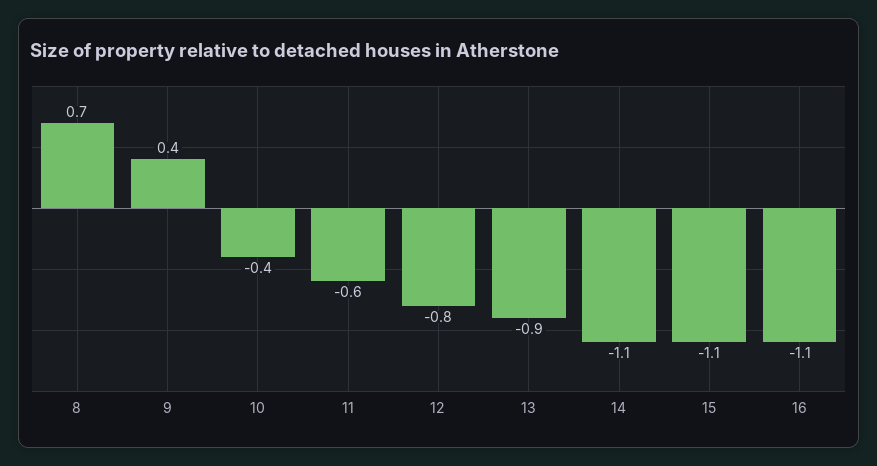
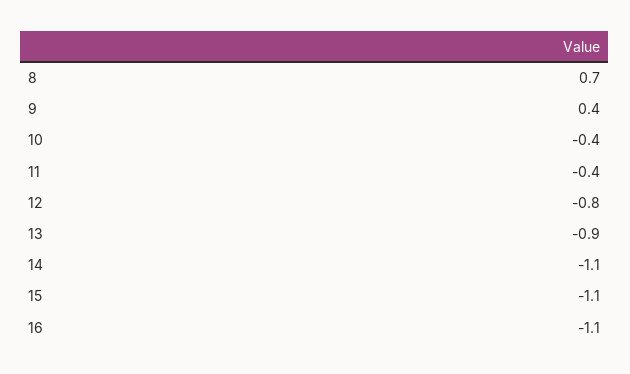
11: -0.6 -> -0.4

